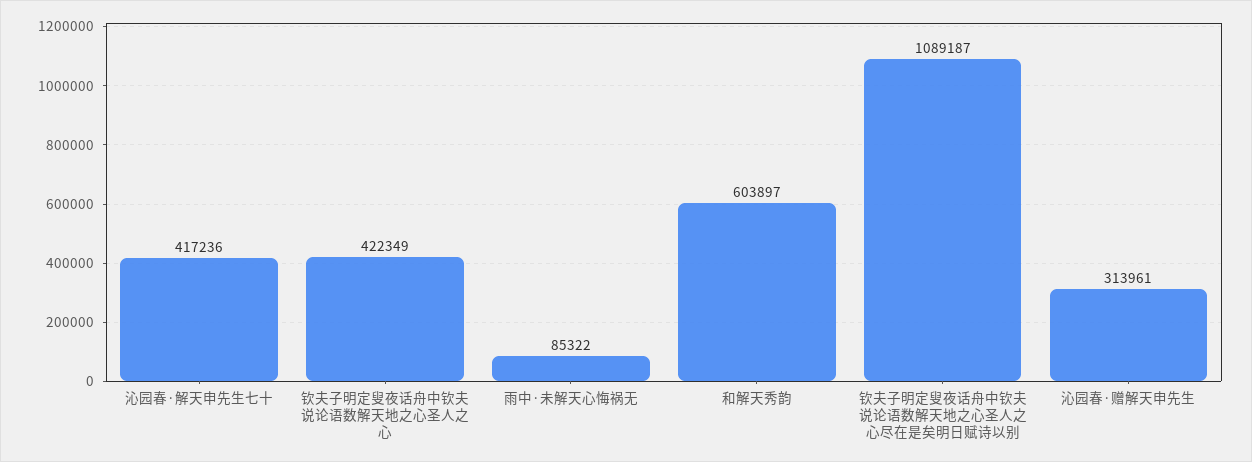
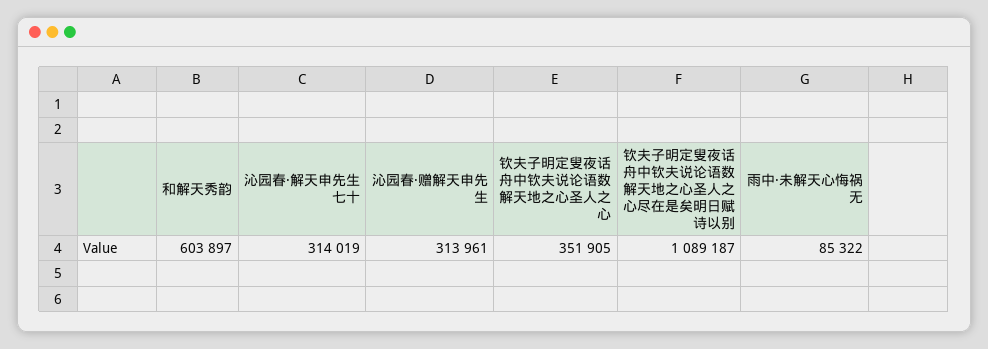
沁园春·解天申先生七十: 417236 -> 314019
钦夫子明定叟夜话舟中钦夫说论语数解天地之心圣人之心: 422349 -> 351905

